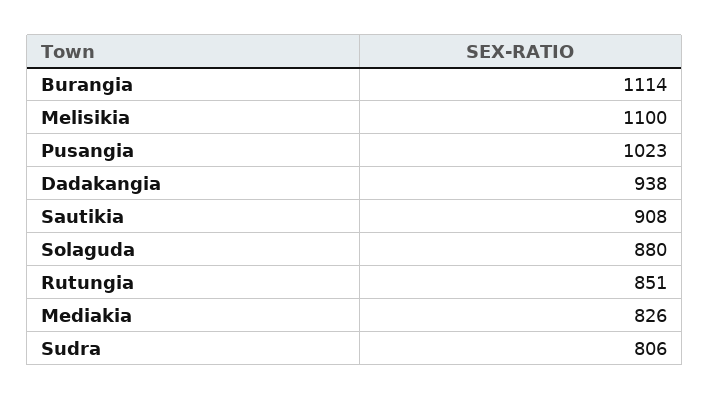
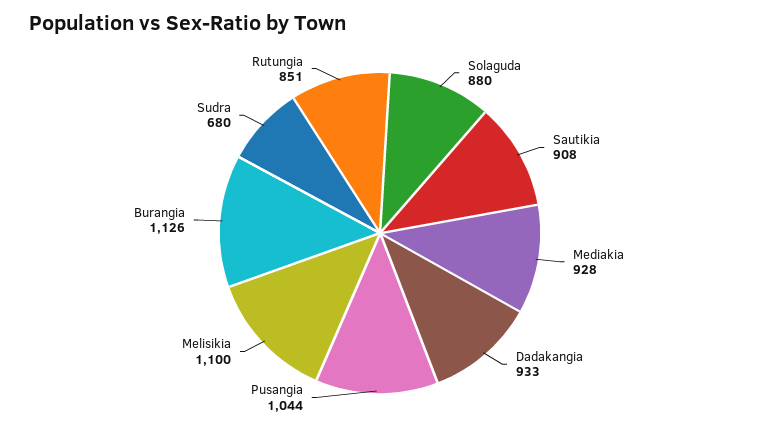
Burangia: 1114 -> 1126
Pusangia: 1023 -> 1044
Dadakangia: 938 -> 933
Mediakia: 826 -> 928
Sudra: 806 -> 680

